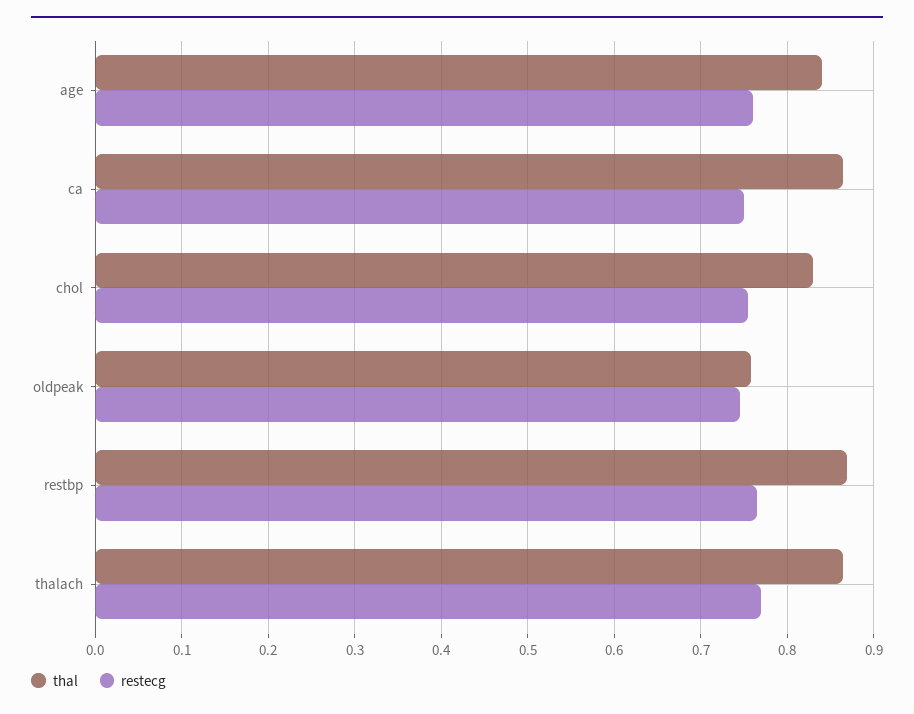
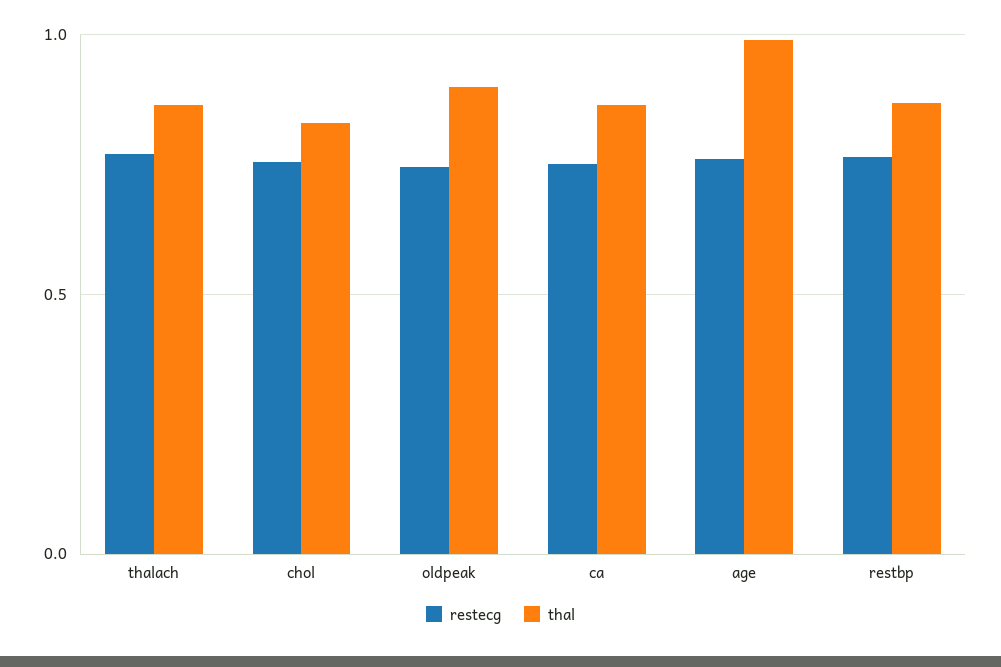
thal, age: 0.84 -> 1
thal, oldpeak: 0.76 -> 0.9

